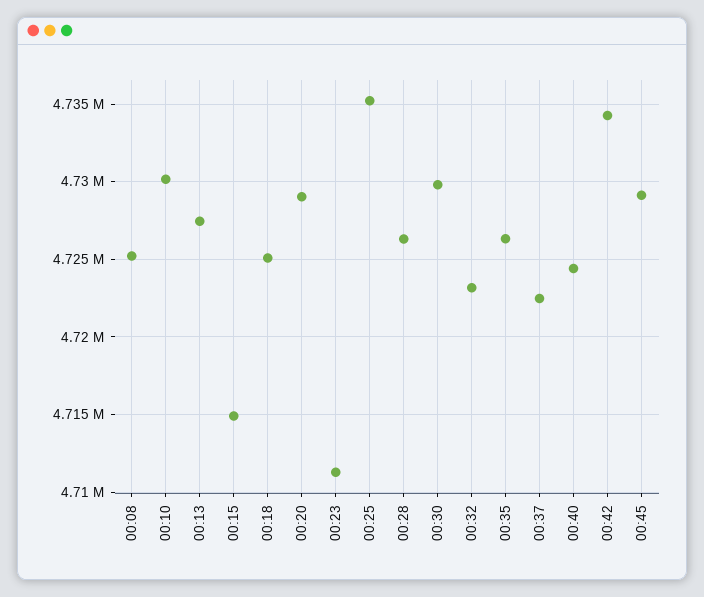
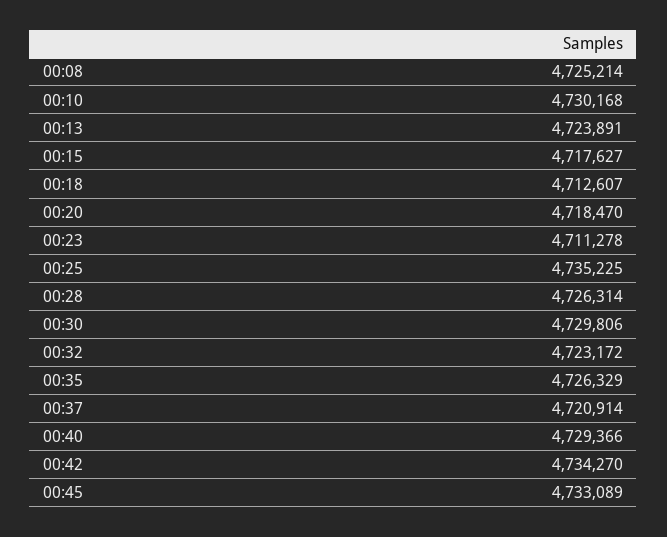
00:13: 4727500 -> 4723891
00:15: 4715000 -> 4717627
00:18: 4725000 -> 4712607
00:20: 4729000 -> 4718470
00:37: 4722500 -> 4720914
00:40: 4724500 -> 4729366
00:45: 4729000 -> 4733089

